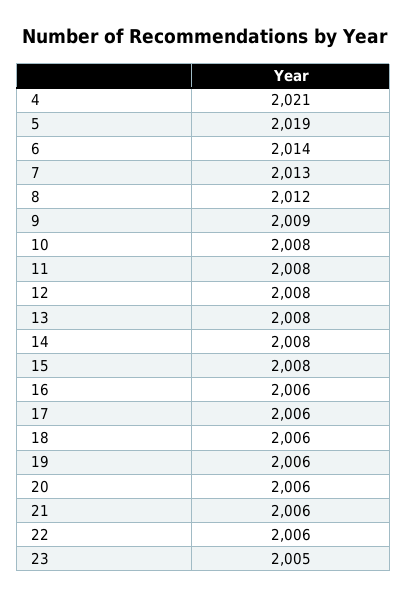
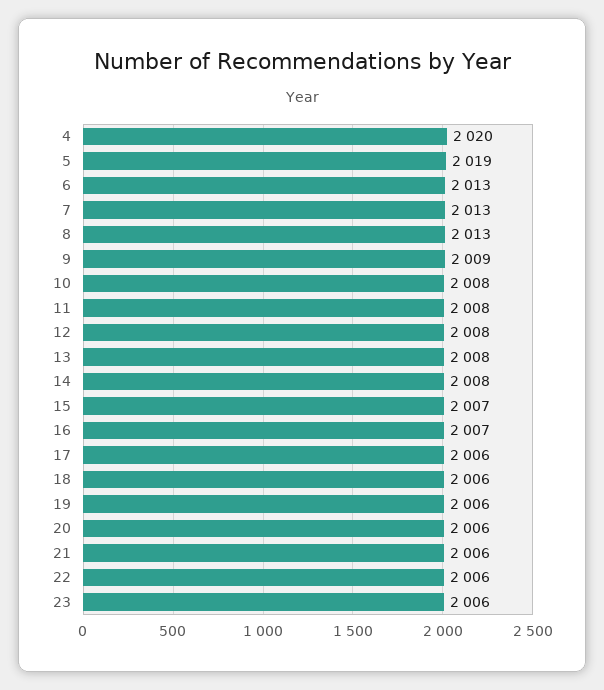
4: 2021 -> 2020
6: 2014 -> 2013
8: 2012 -> 2013
15: 2008 -> 2007
16: 2006 -> 2007
23: 2005 -> 2006

